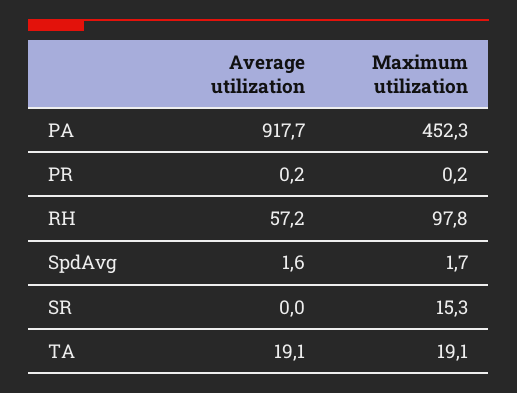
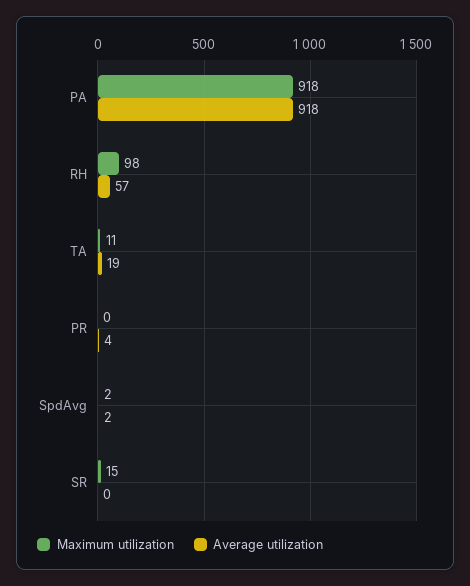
Maximum utilization, PA: 452.3 -> 918
Average utilization, PR: 0.2 -> 4
Maximum utilization, TA: 19.1 -> 11

